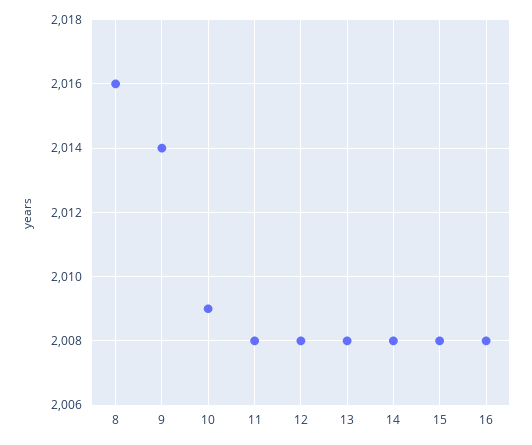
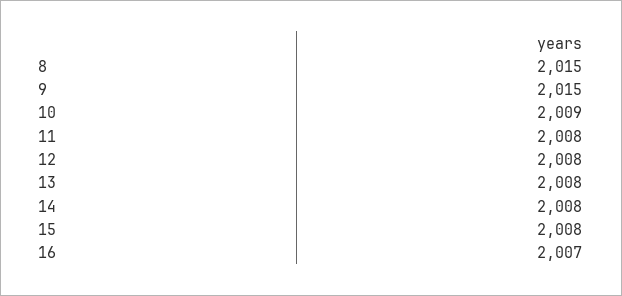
8: 2016 -> 2015
9: 2014 -> 2015
16: 2008 -> 2007

